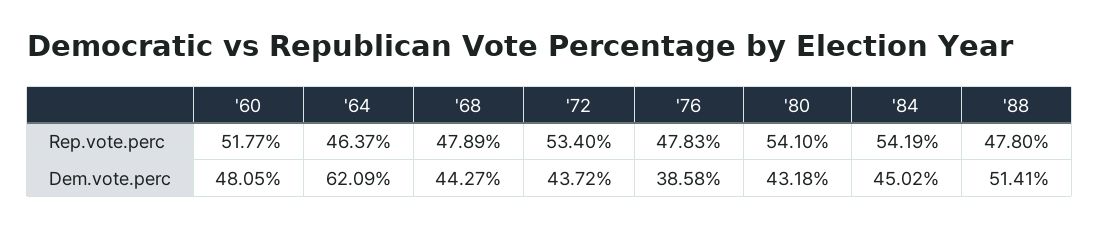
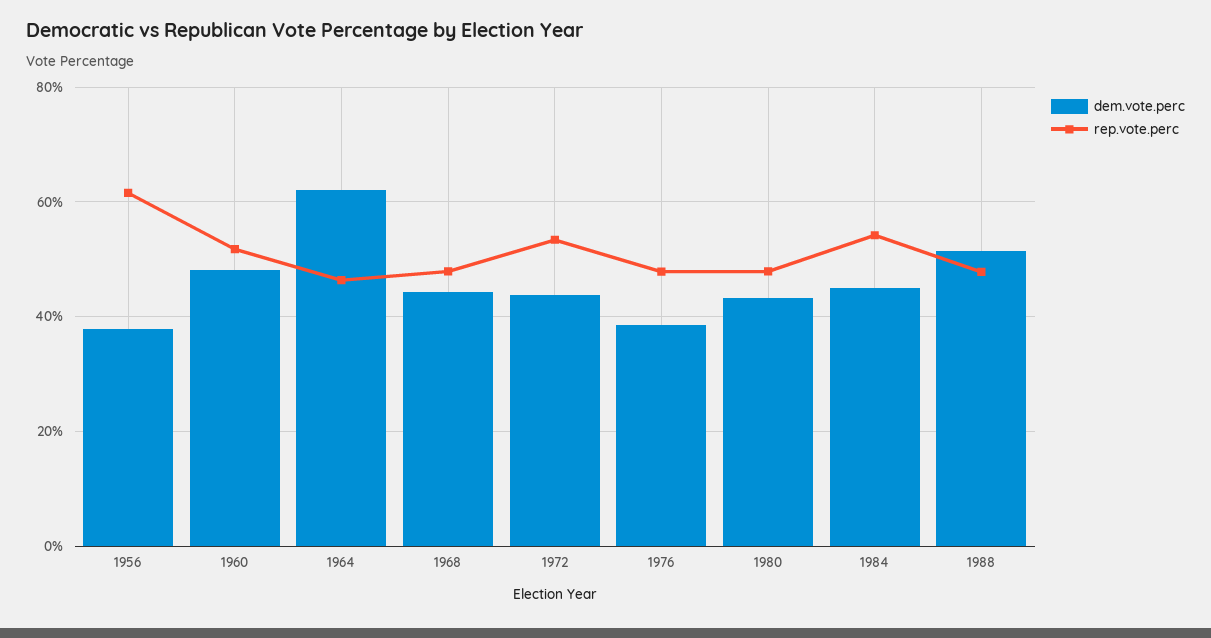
Rep.vote.perc, '80: 54.1 -> 48
Dem.vote.perc, 1956: none -> 38
Rep.vote.perc, 1956: none -> 62

